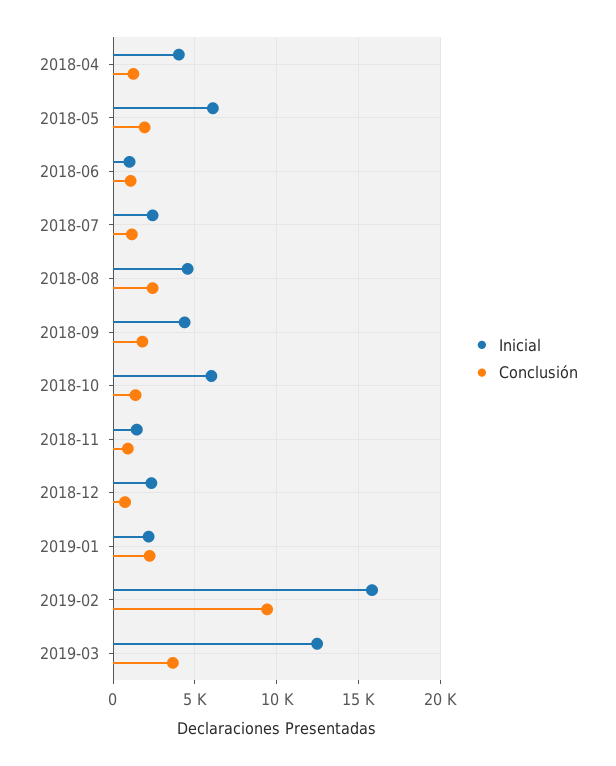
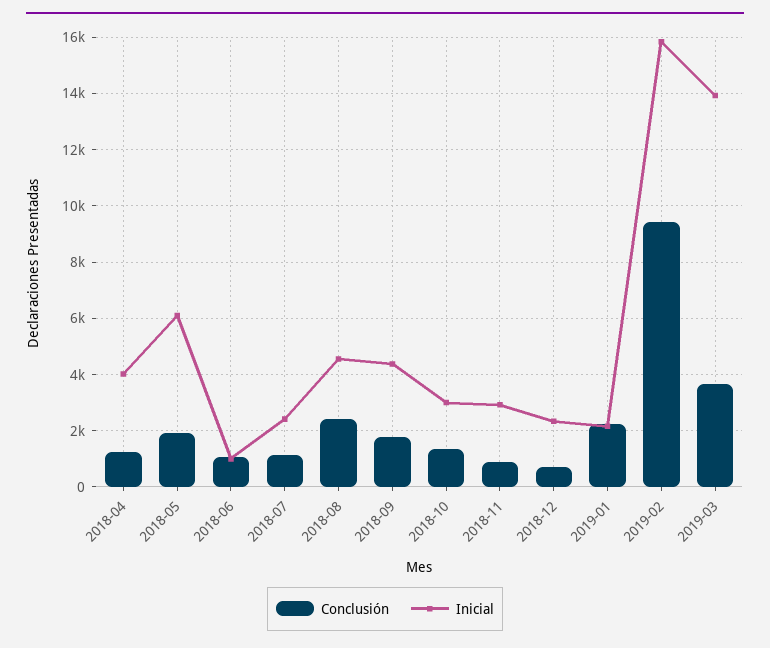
Inicial, 2018-10: 6000 -> 3000
Inicial, 2018-11: 1500 -> 3000
Inicial, 2019-03: 12500 -> 14000

